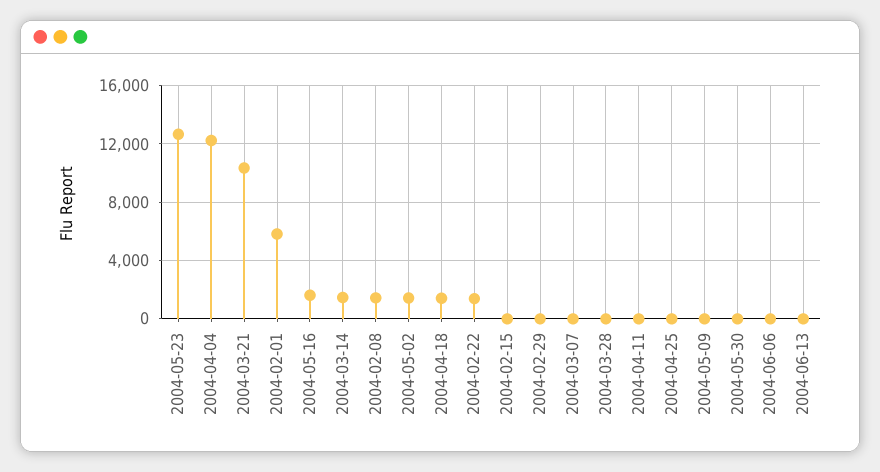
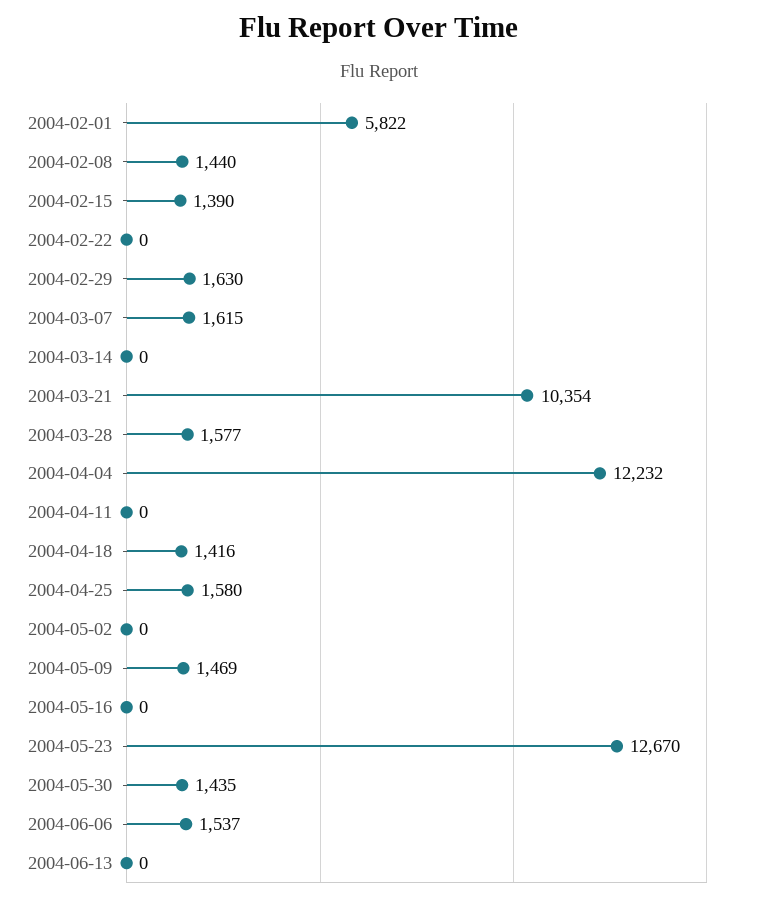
2004-05-16: 1500 -> 0
2004-03-14: 1500 -> 0
2004-05-02: 1500 -> 0
2004-02-22: 1500 -> 0
2004-02-15: 0 -> 1390
2004-02-29: 0 -> 1630
2004-03-07: 0 -> 1615
2004-03-28: 0 -> 1577
2004-04-25: 0 -> 1580
2004-05-09: 0 -> 1469
2004-05-30: 0 -> 1435
2004-06-06: 0 -> 1537

